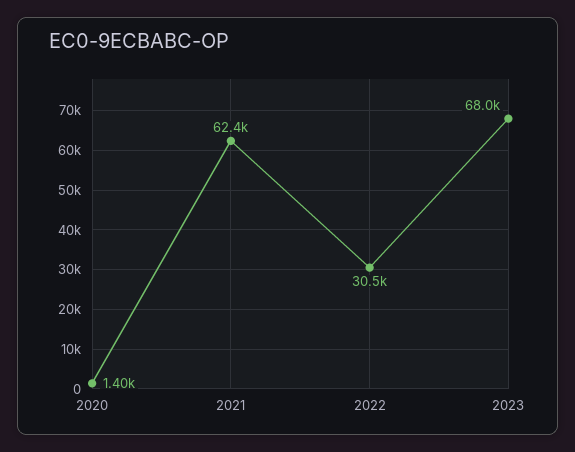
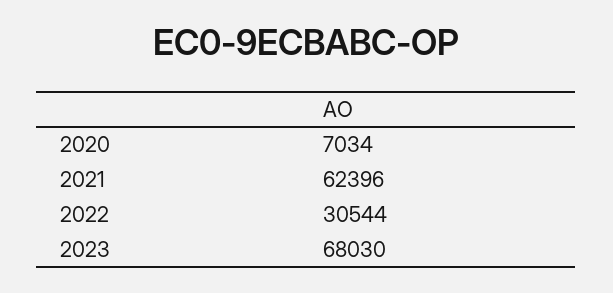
2020: 1400 -> 7034

